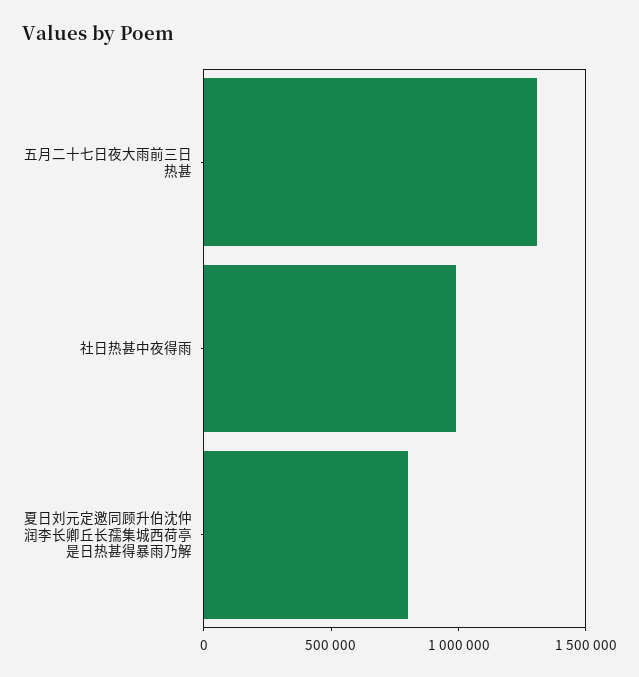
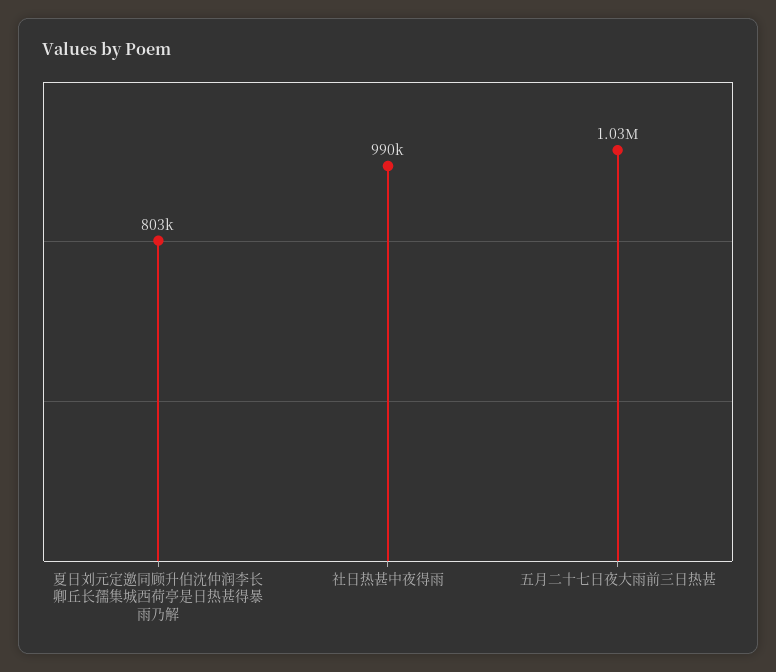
五月二十七日夜大雨前三日热甚: 1300000 -> 1030000

